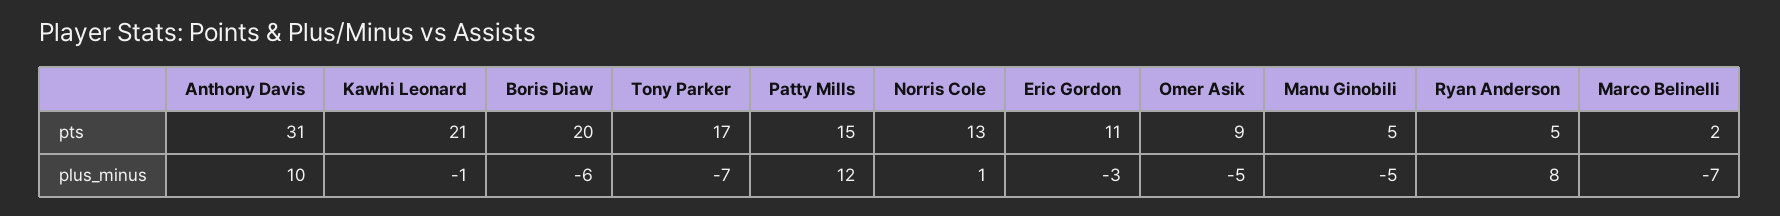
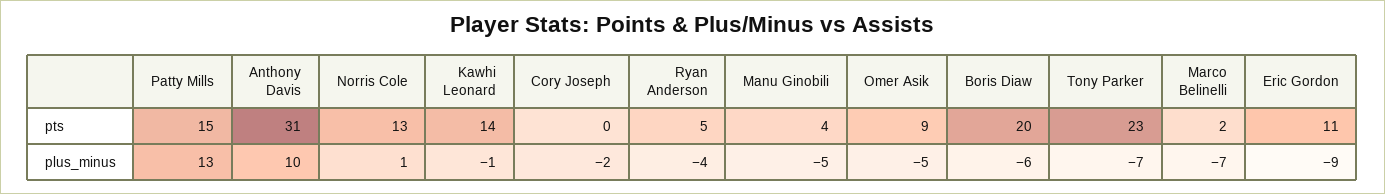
Kawhi Leonard, pts: 21 -> 14
Tony Parker, pts: 17 -> 23
Manu Ginobili, pts: 5 -> 4
Patty Mills, plus_minus: 12 -> 13
Eric Gordon, plus_minus: -3 -> -9
Ryan Anderson, plus_minus: 8 -> -4
Cory Joseph, pts: none -> 0
Cory Joseph, plus_minus: none -> -2

